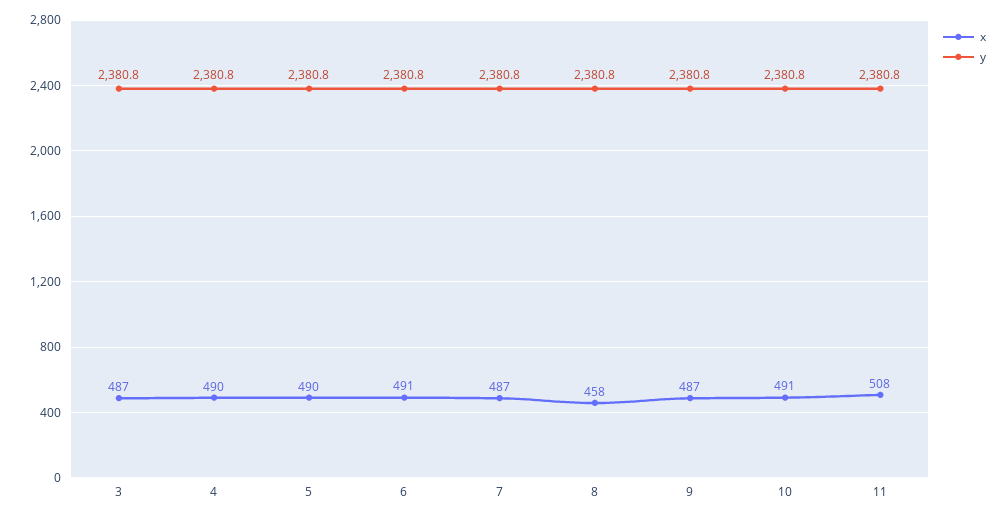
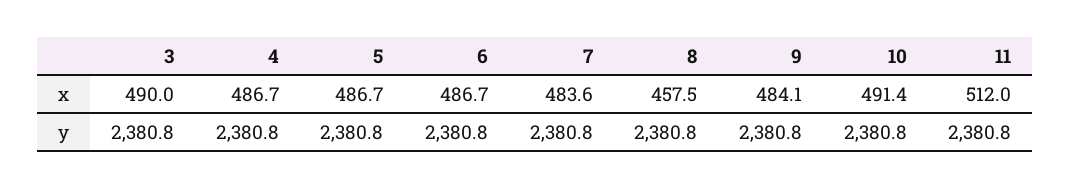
x, 3: 487 -> 490
x, 4: 490 -> 486.7
x, 5: 490 -> 486.7
x, 6: 491 -> 486.7
x, 7: 487 -> 483.6
x, 9: 487 -> 484.1
x, 11: 508 -> 512

